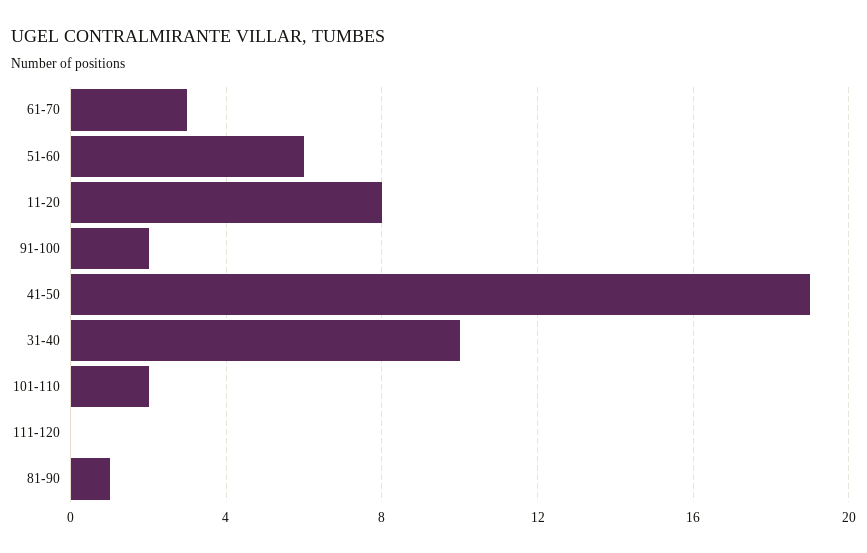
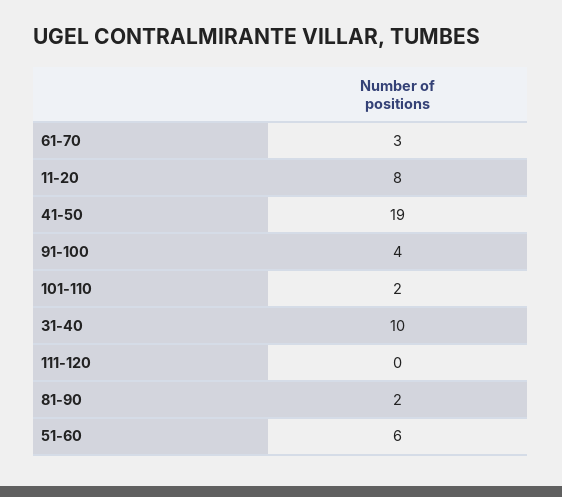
91-100: 2 -> 4
81-90: 1 -> 2

